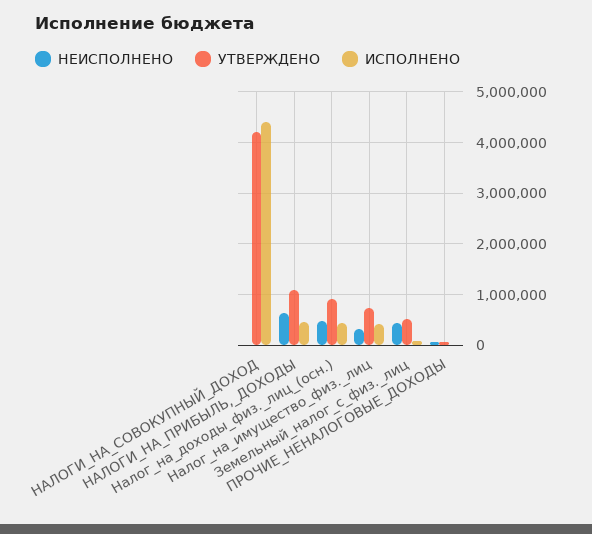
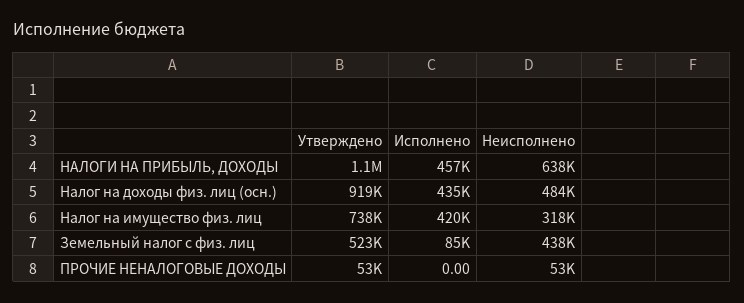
НЕИСПОЛНЕНО, НАЛОГИ_НА_СОВОКУПНЫЙ_ДОХОД: 0 -> none
УТВЕРЖДЕНО, НАЛОГИ_НА_СОВОКУПНЫЙ_ДОХОД: 4200000 -> none
ИСПОЛНЕНО, НАЛОГИ_НА_СОВОКУПНЫЙ_ДОХОД: 4400000 -> none

